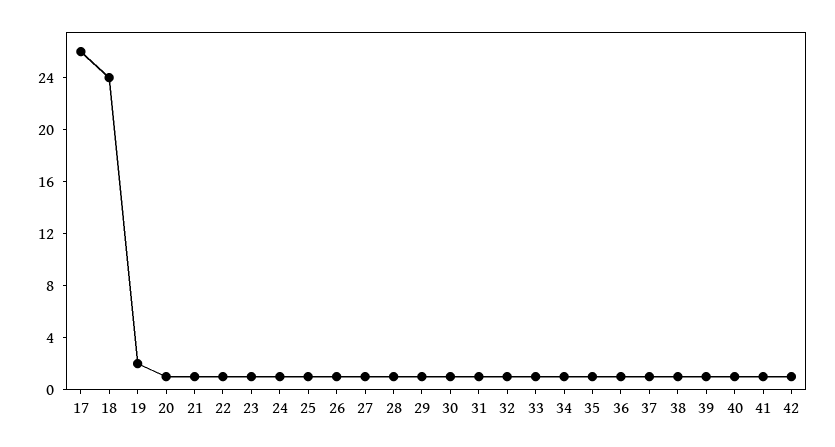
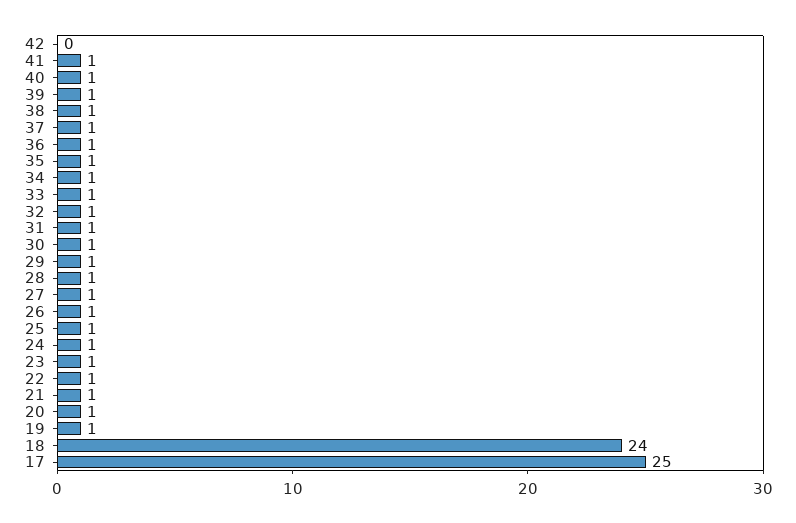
17: 26 -> 25
19: 2 -> 1
42: 1 -> 0

